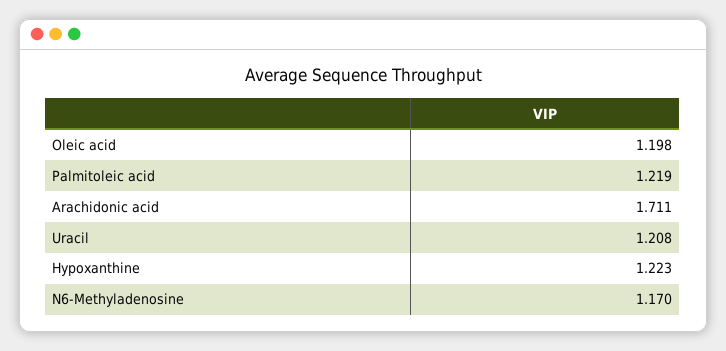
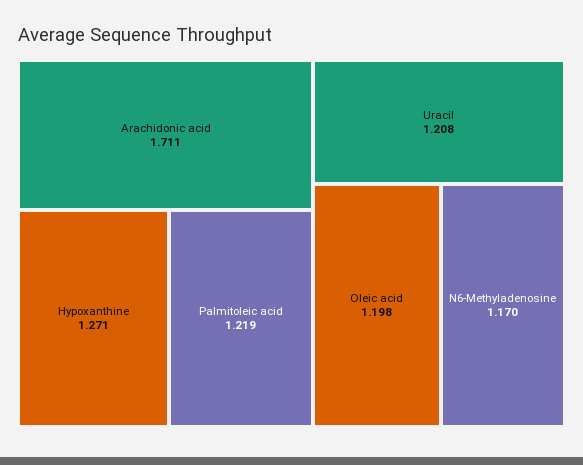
Hypoxanthine: 1.223 -> 1.271

